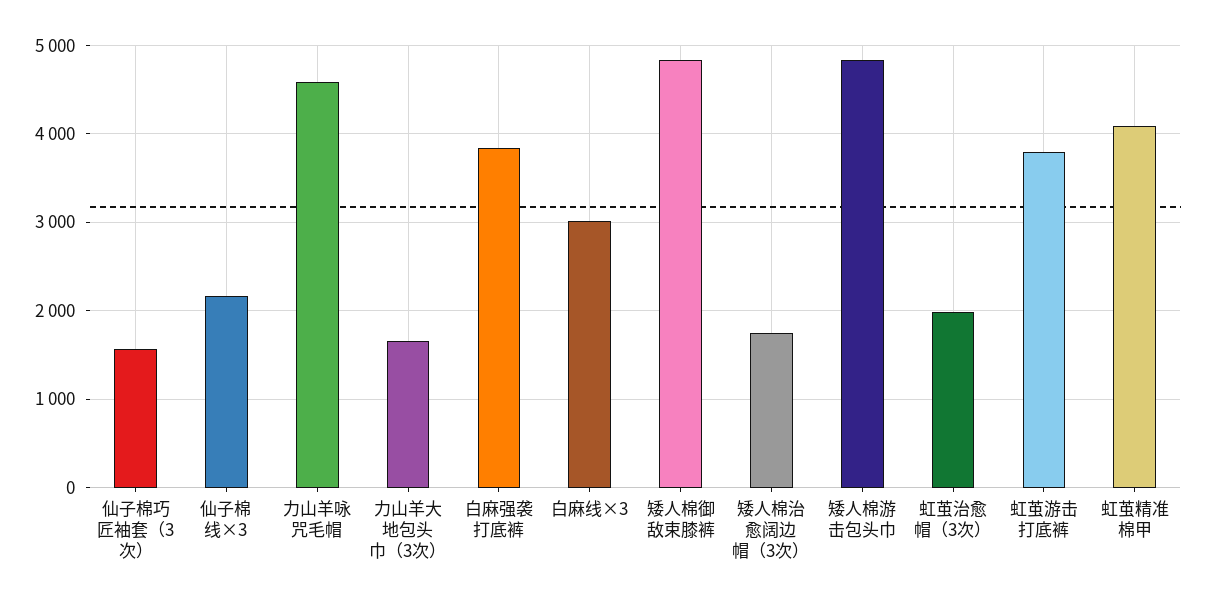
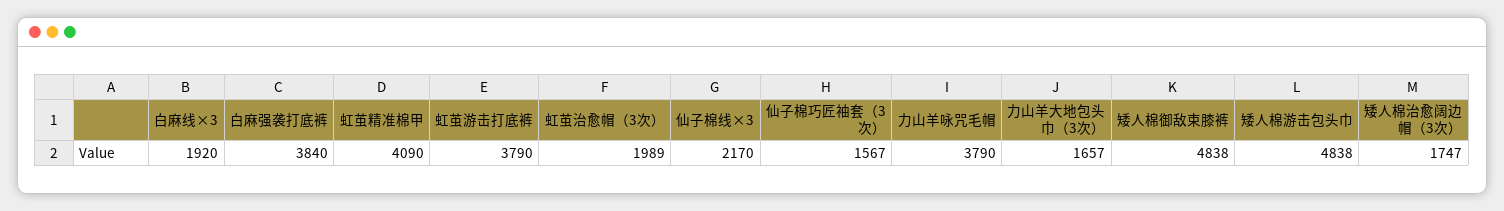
力山羊咏咒毛帽: 4600 -> 3790
白麻线×3: 3000 -> 1920

